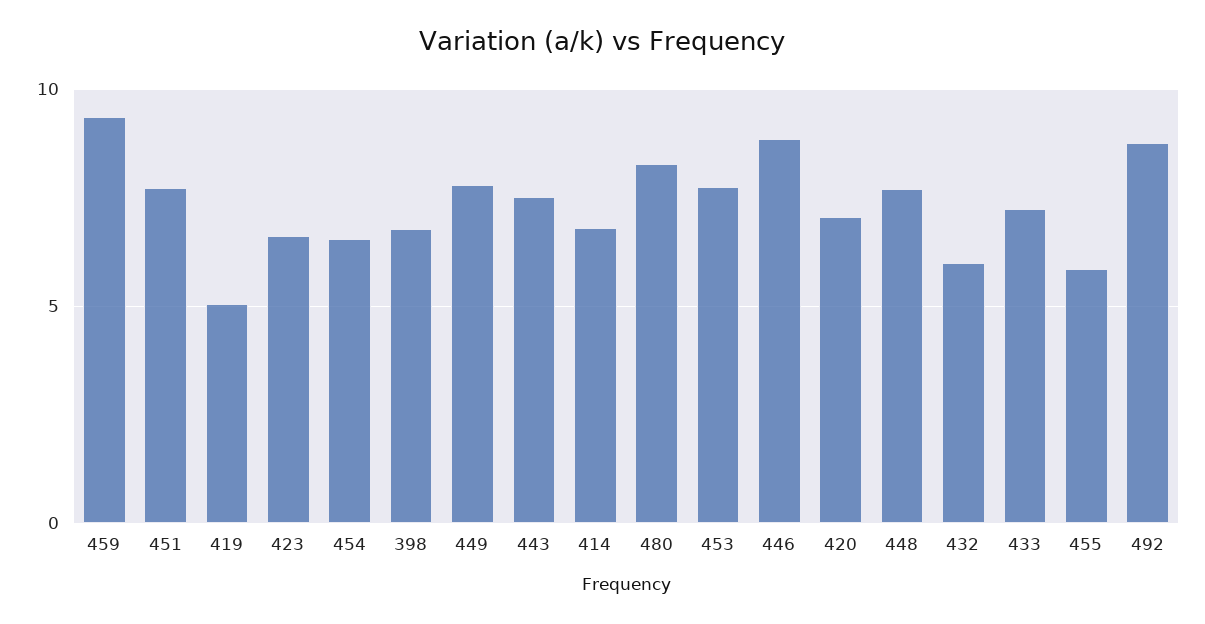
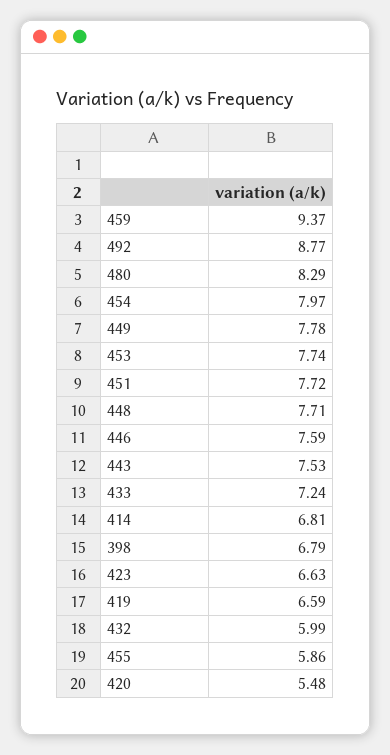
419: 5 -> 6.59
454: 6.5 -> 7.97
446: 9 -> 7.59
420: 7 -> 5.48

